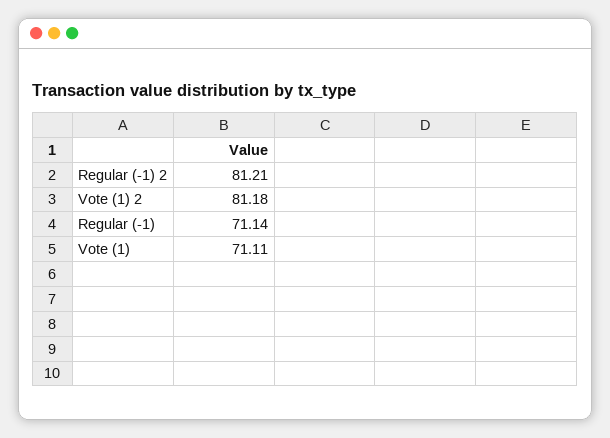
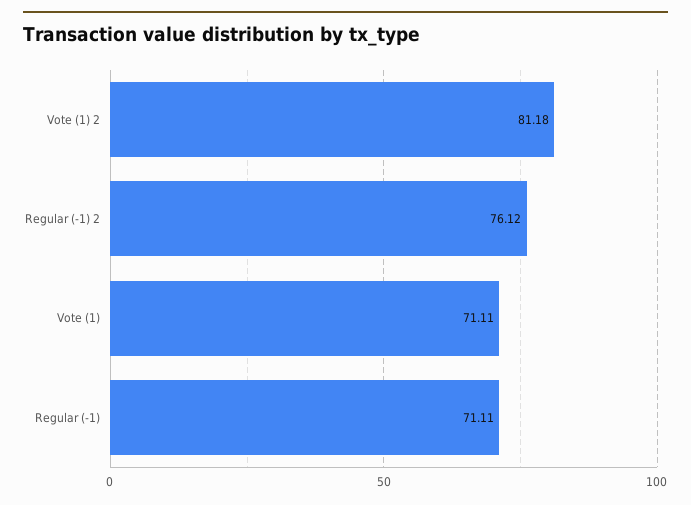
Regular (-1) 2: 81.21 -> 76.12
Regular (-1): 71.14 -> 71.11

